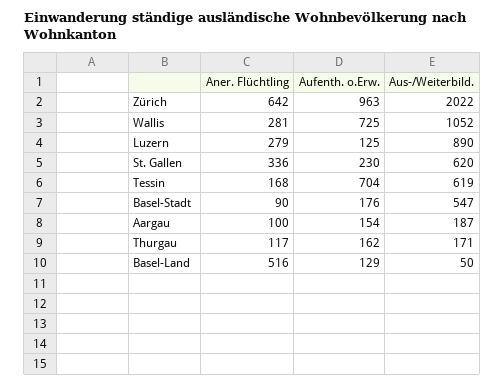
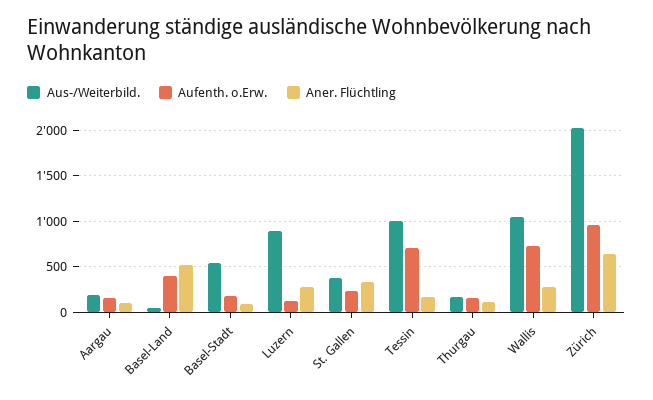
Aus-/Weiterbild., St. Gallen: 620 -> 400
Aus-/Weiterbild., Tessin: 619 -> 1000
Aufenth. o.Erw., Basel-Land: 129 -> 400

